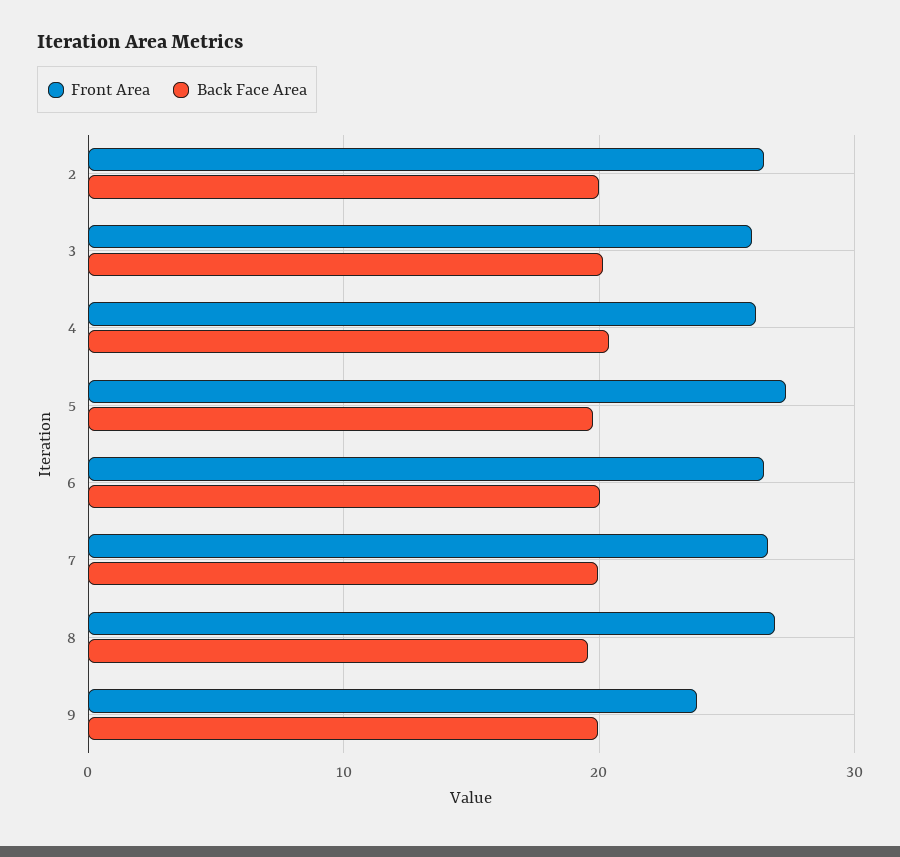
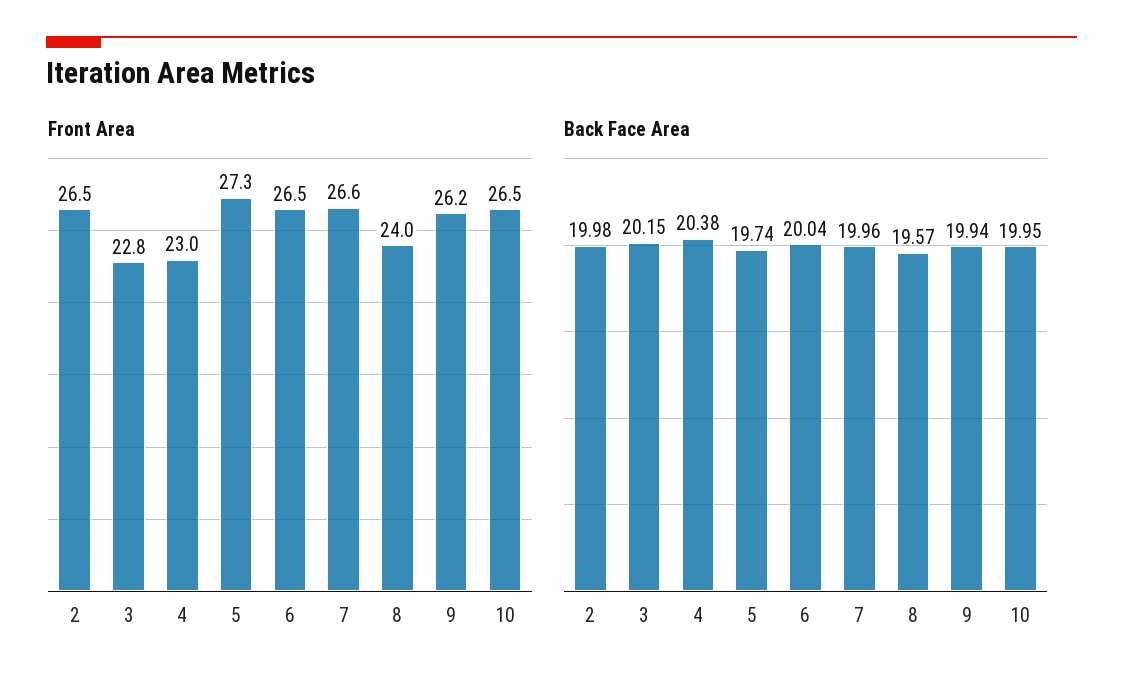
Front Area, 3: 26 -> 22.8
Front Area, 4: 26 -> 23
Front Area, 8: 27 -> 24
Front Area, 9: 24 -> 26.2
Front Area, 10: none -> 26.5
Back Face Area, 10: none -> 19.95

